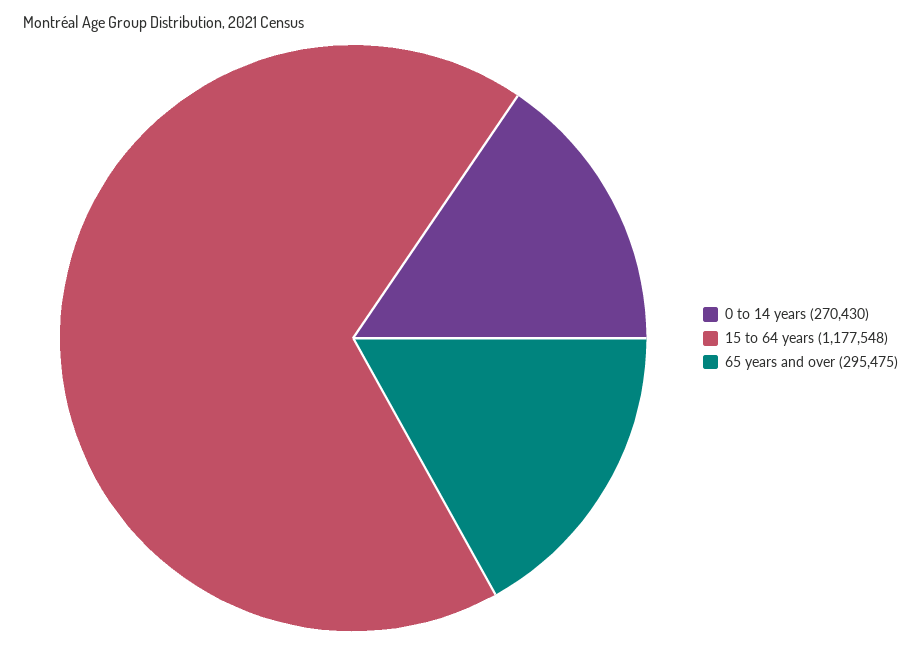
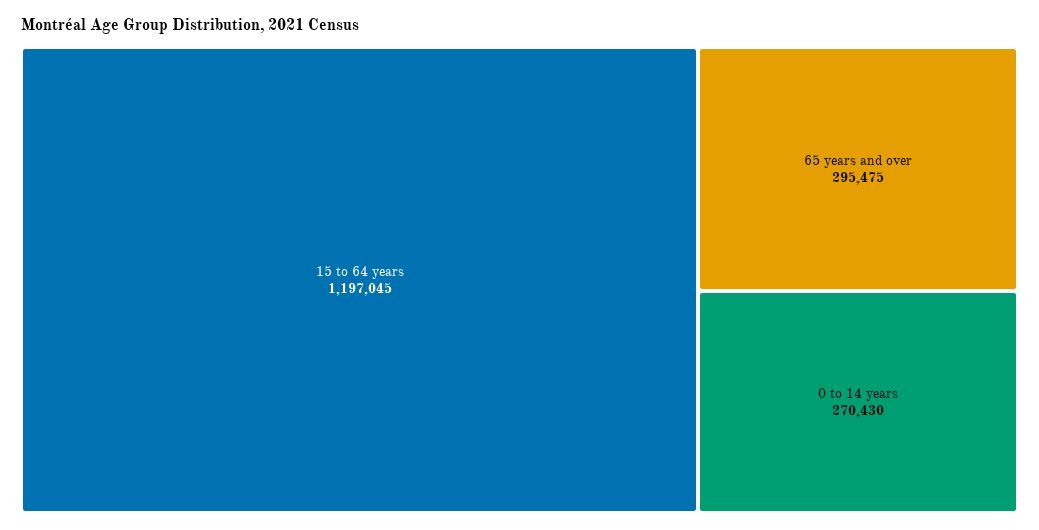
15 to 64 years: 1177548 -> 1197045

